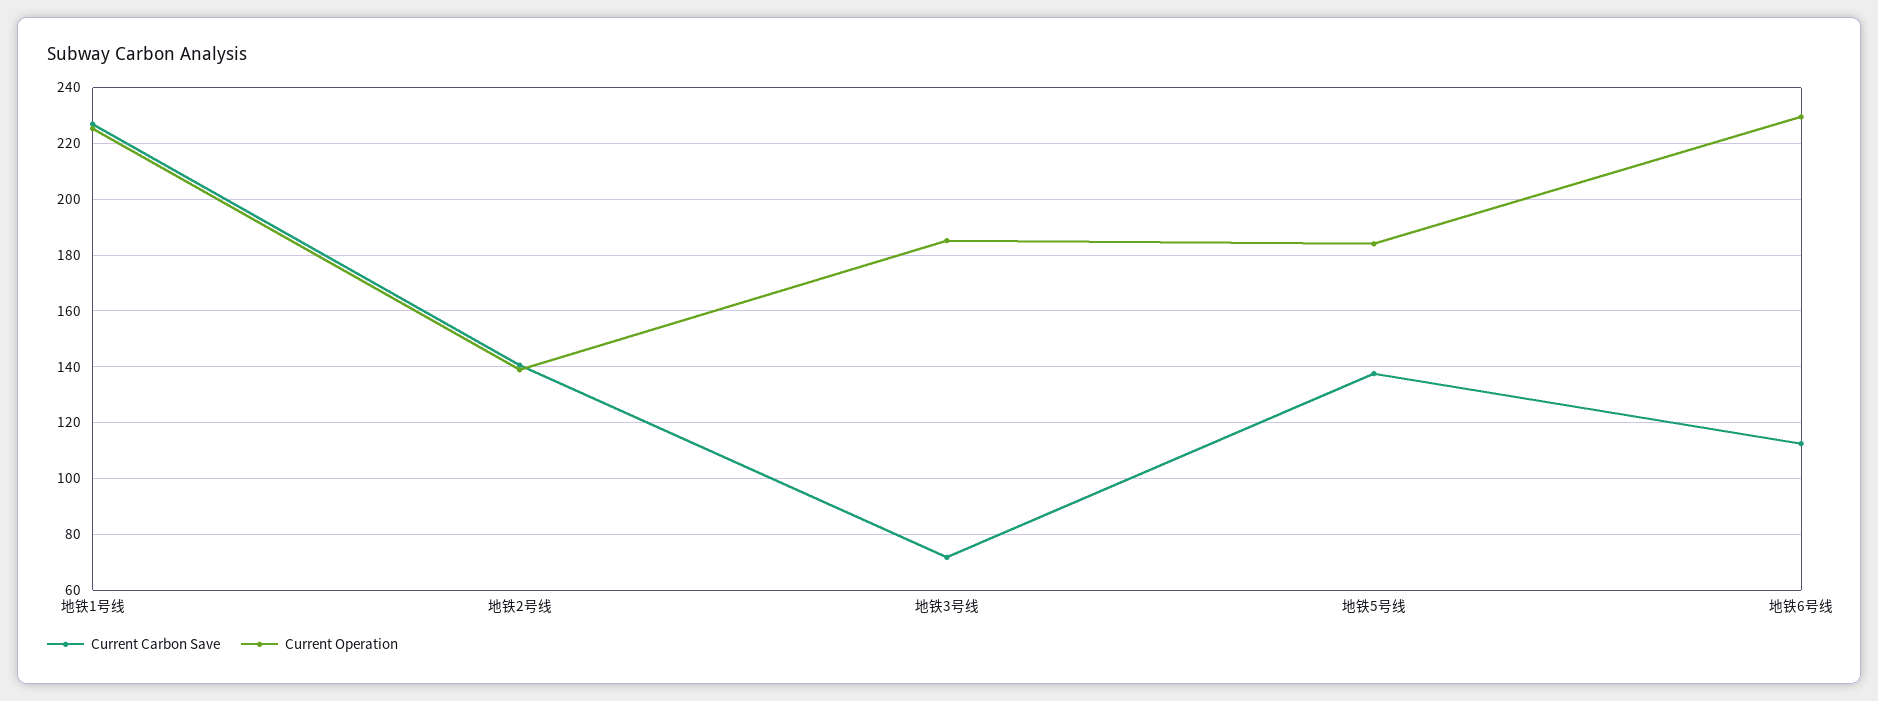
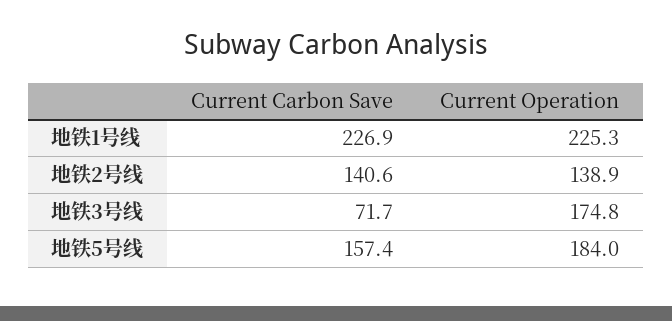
Current Operation, 地铁3号线: 185 -> 174.8
Current Carbon Save, 地铁5号线: 137.5 -> 157.4
Current Carbon Save, 地铁6号线: 112.5 -> none
Current Operation, 地铁6号线: 230 -> none

